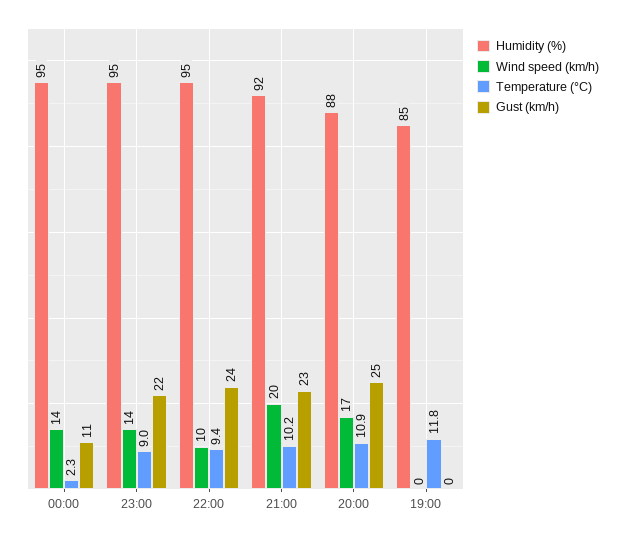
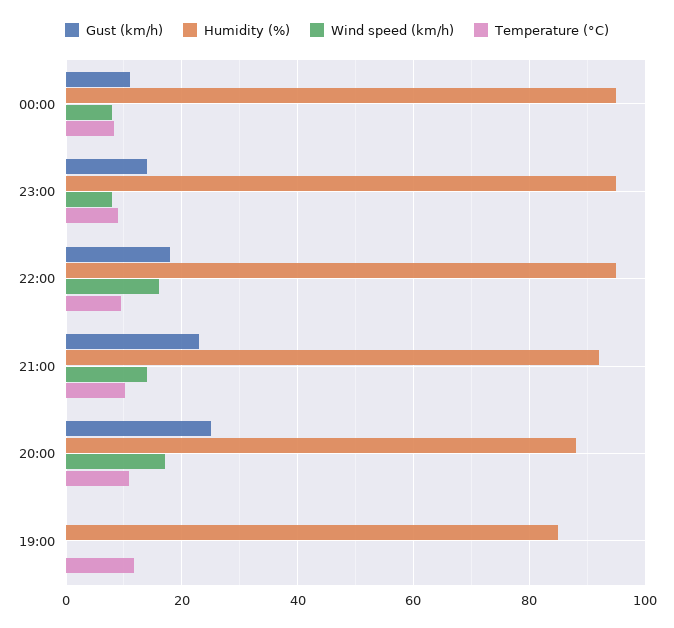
Wind speed (km/h), 00:00: 14 -> 8
Temperature (°C), 00:00: 2.3 -> 8
Wind speed (km/h), 23:00: 14 -> 8
Gust (km/h), 23:00: 22 -> 14
Wind speed (km/h), 22:00: 10 -> 16
Gust (km/h), 22:00: 24 -> 18
Wind speed (km/h), 21:00: 20 -> 14

